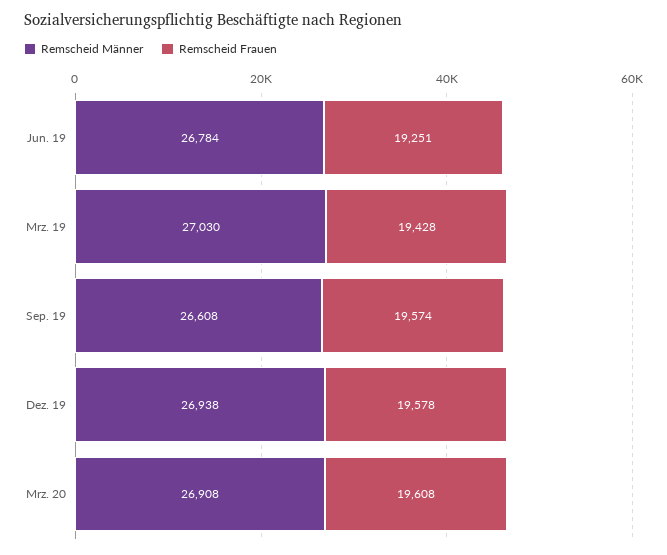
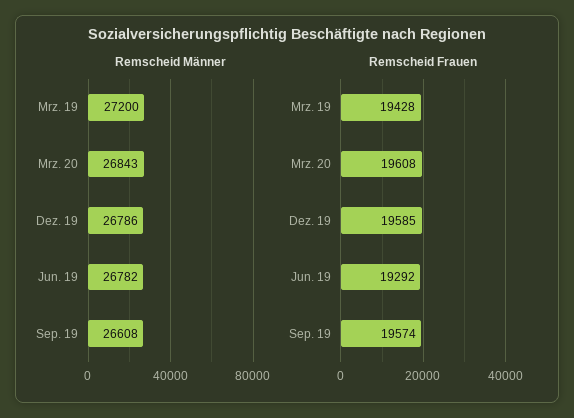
Remscheid Männer, Jun. 19: 26784 -> 26782
Remscheid Frauen, Jun. 19: 19251 -> 19292
Remscheid Männer, Mrz. 19: 27030 -> 27200
Remscheid Männer, Dez. 19: 26938 -> 26786
Remscheid Frauen, Dez. 19: 19578 -> 19585
Remscheid Männer, Mrz. 20: 26908 -> 26843

